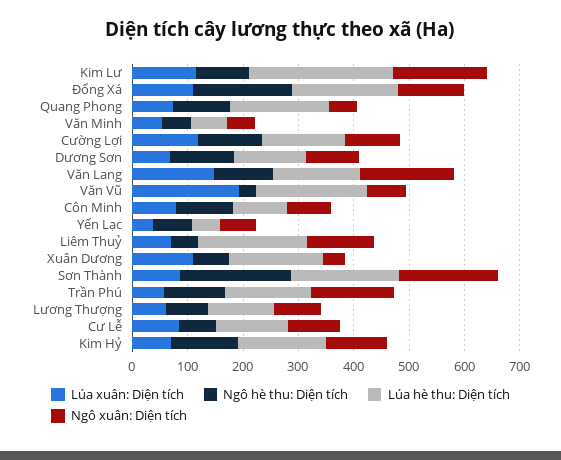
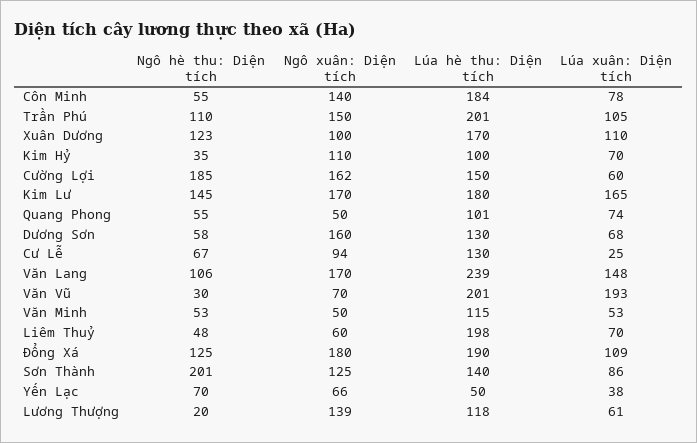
Lúa xuân: Diện tích, Kim Lư: 120 -> 165
Ngô hè thu: Diện tích, Kim Lư: 100 -> 145
Lúa hè thu: Diện tích, Kim Lư: 260 -> 180
Ngô hè thu: Diện tích, Đổng Xá: 180 -> 125
Ngô xuân: Diện tích, Đổng Xá: 120 -> 180
Ngô hè thu: Diện tích, Quang Phong: 100 -> 55
Lúa hè thu: Diện tích, Quang Phong: 180 -> 101
Lúa hè thu: Diện tích, Văn Minh: 60 -> 115
Lúa xuân: Diện tích, Cường Lợi: 120 -> 60
Ngô hè thu: Diện tích, Cường Lợi: 120 -> 185
Ngô xuân: Diện tích, Cường Lợi: 100 -> 162
Ngô hè thu: Diện tích, Dương Sơn: 120 -> 58
Ngô xuân: Diện tích, Dương Sơn: 100 -> 160
Lúa hè thu: Diện tích, Văn Lang: 160 -> 239
Ngô hè thu: Diện tích, Côn Minh: 100 -> 55
Lúa hè thu: Diện tích, Côn Minh: 100 -> 184
Ngô xuân: Diện tích, Côn Minh: 80 -> 140
Ngô xuân: Diện tích, Liêm Thuỷ: 120 -> 60
Ngô hè thu: Diện tích, Xuân Dương: 60 -> 123
Ngô xuân: Diện tích, Xuân Dương: 40 -> 100
Lúa hè thu: Diện tích, Sơn Thành: 200 -> 140
Ngô xuân: Diện tích, Sơn Thành: 180 -> 125
Lúa xuân: Diện tích, Trần Phú: 60 -> 105
Lúa hè thu: Diện tích, Trần Phú: 160 -> 201
Ngô hè thu: Diện tích, Lương Thượng: 80 -> 20
Ngô xuân: Diện tích, Lương Thượng: 80 -> 139
Lúa xuân: Diện tích, Cư Lễ: 80 -> 25
Ngô hè thu: Diện tích, Kim Hỷ: 120 -> 35
Lúa hè thu: Diện tích, Kim Hỷ: 160 -> 100

